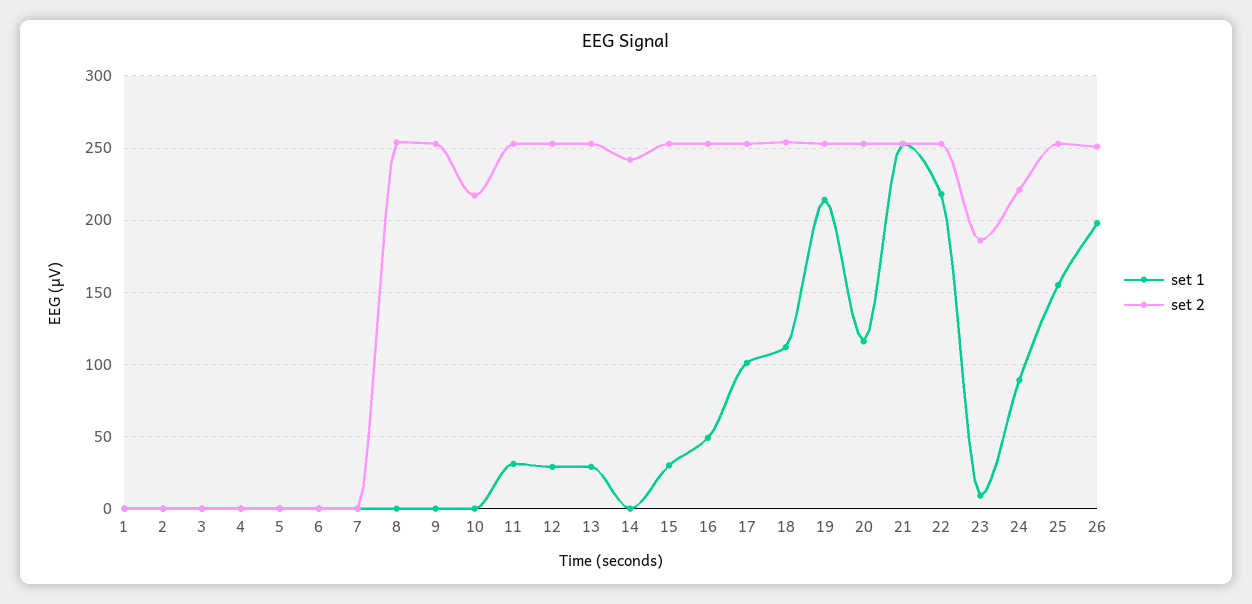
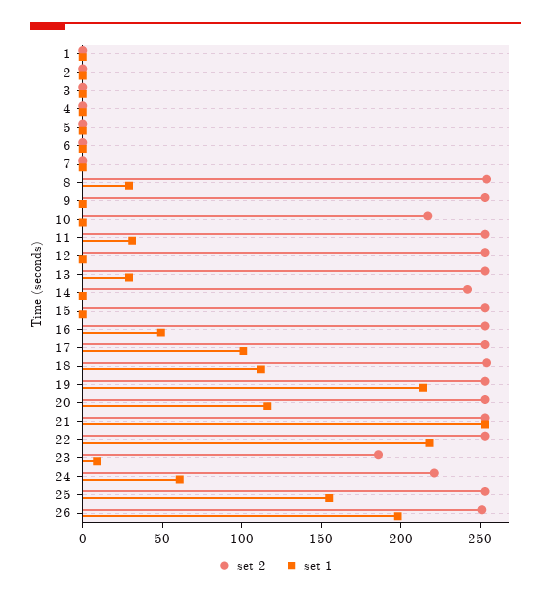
set 1, 8: 0 -> 30
set 1, 12: 30 -> 0
set 1, 15: 30 -> 0
set 1, 24: 90 -> 60

